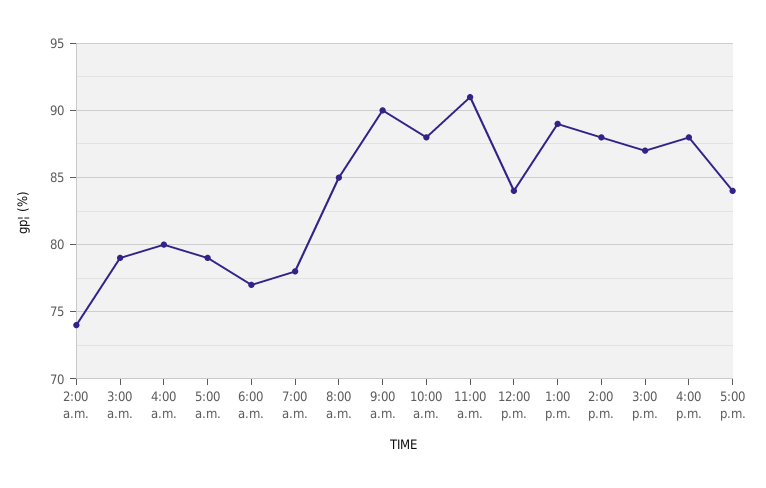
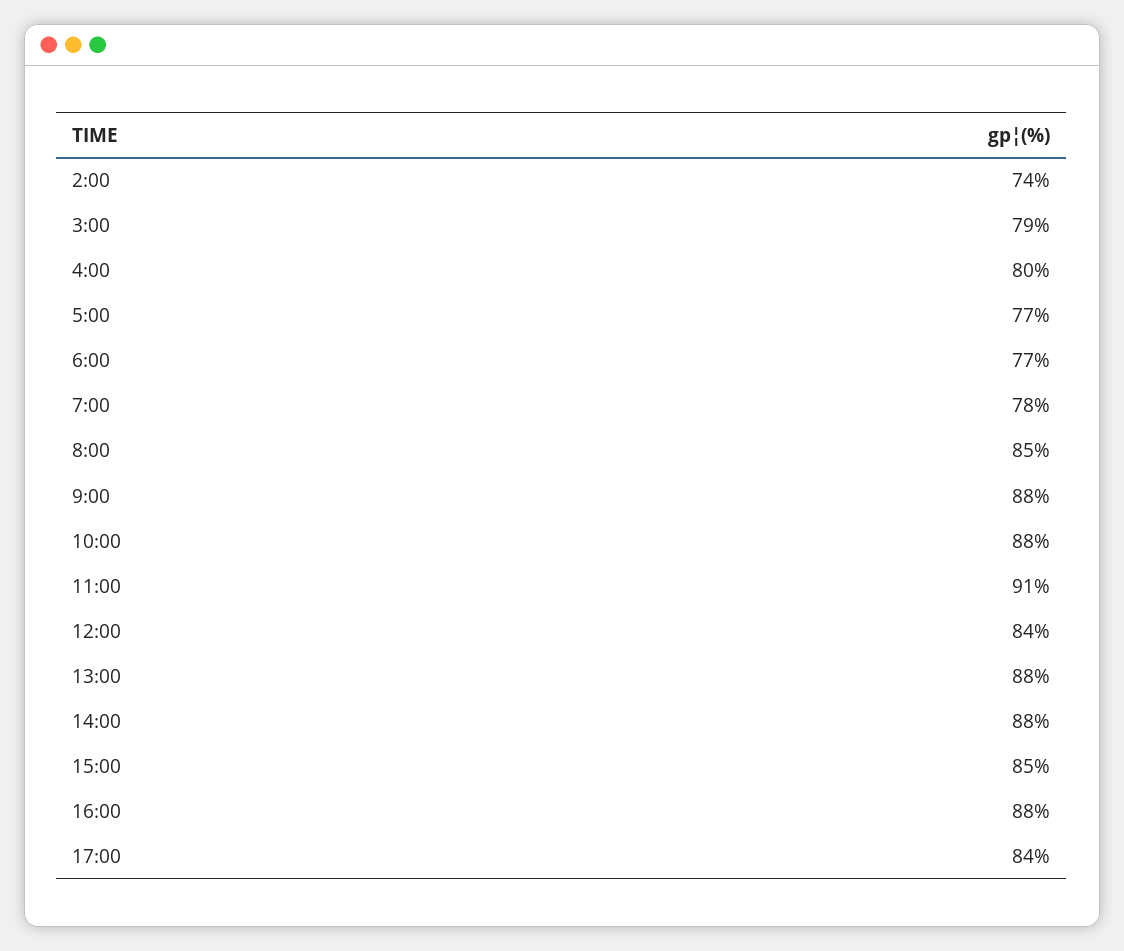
5:00 a.m.: 79 -> 77
9:00 a.m.: 90 -> 88
1:00 p.m.: 89 -> 88
3:00 p.m.: 87 -> 85

